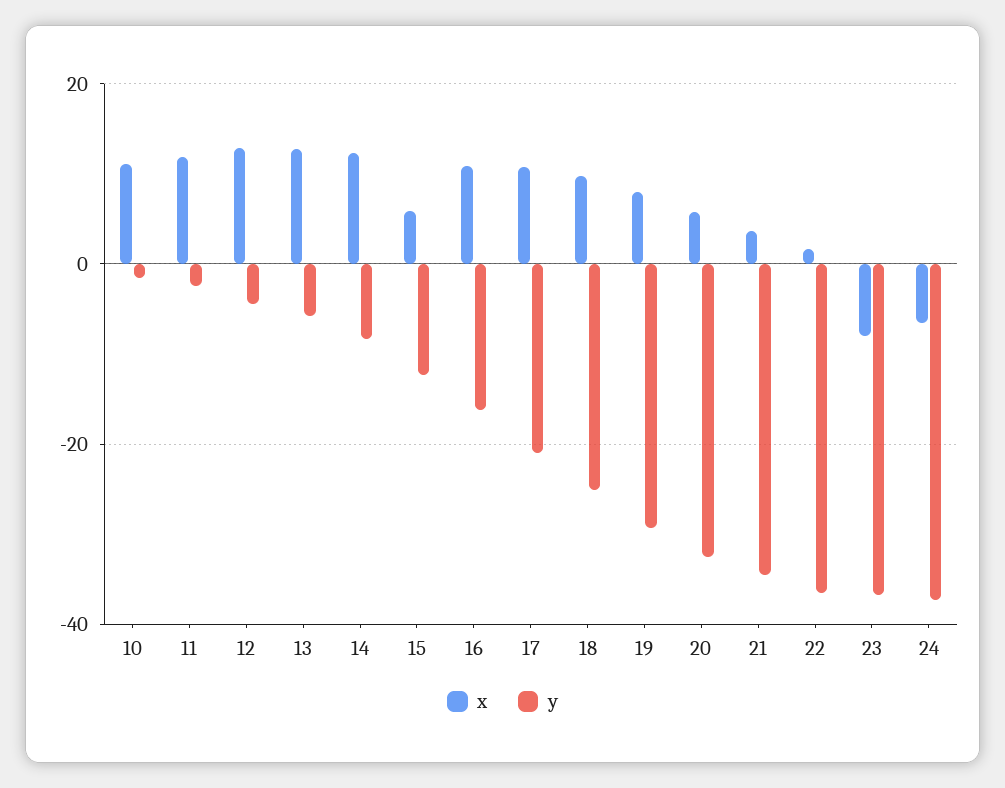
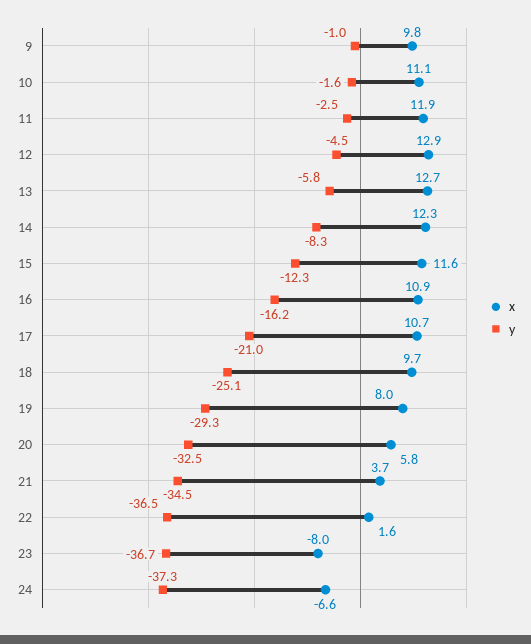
x, 15: 6 -> 11.6
x, 9: none -> 9.8
y, 9: none -> -1

